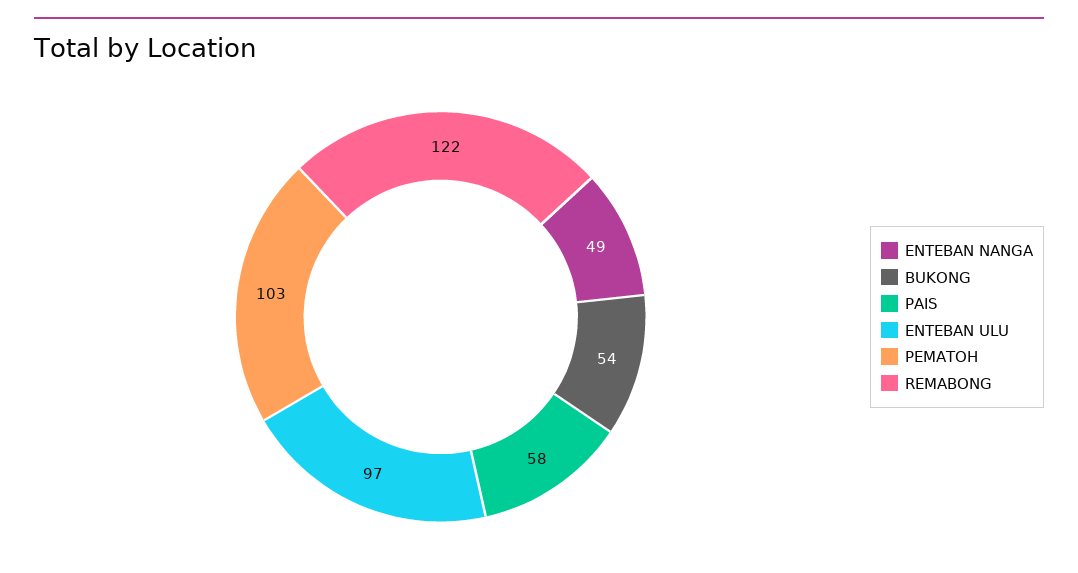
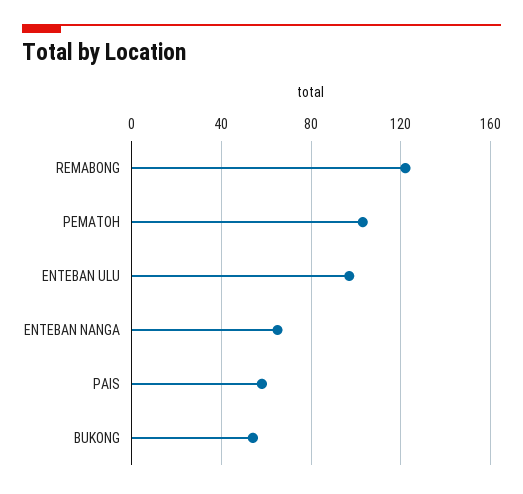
ENTEBAN NANGA: 49 -> 65

